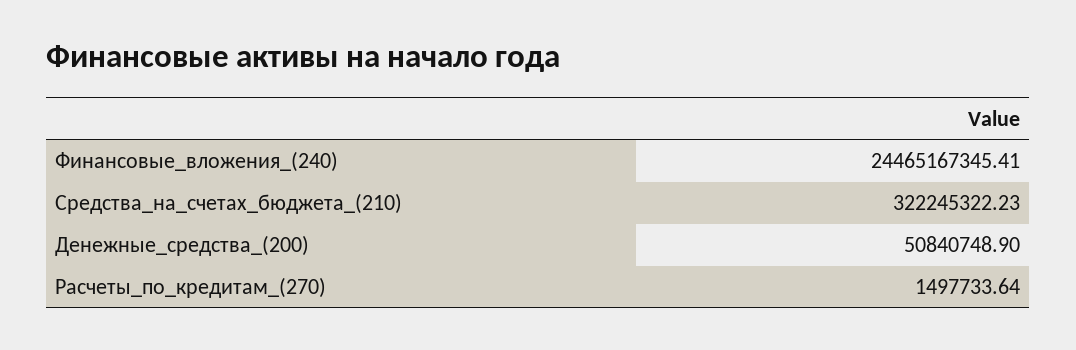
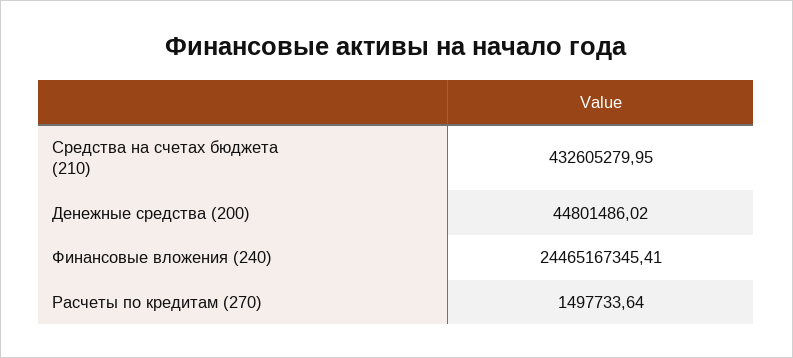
Средства_на_счетах_бюджета_(210): 322245322.23 -> 432605279.95
Денежные_средства_(200): 50840748.9 -> 44801486.02

